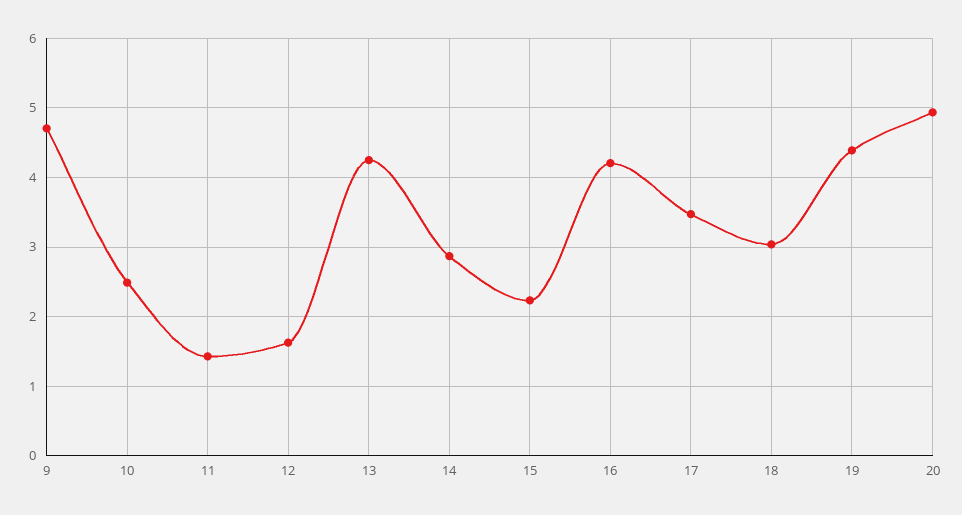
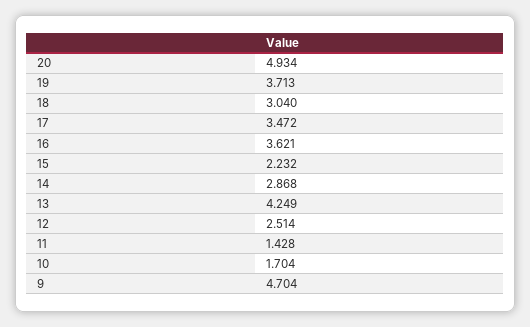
10: 2.5 -> 1.704
12: 1.6 -> 2.514
16: 4.2 -> 3.621
19: 4.4 -> 3.713

